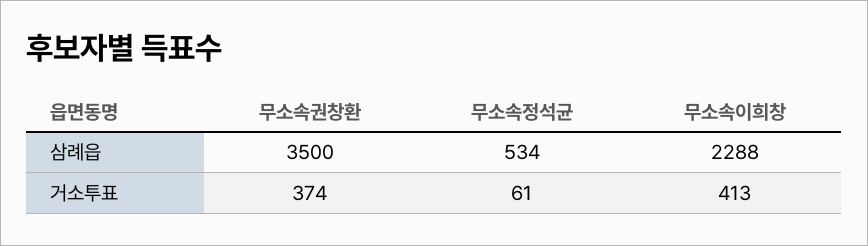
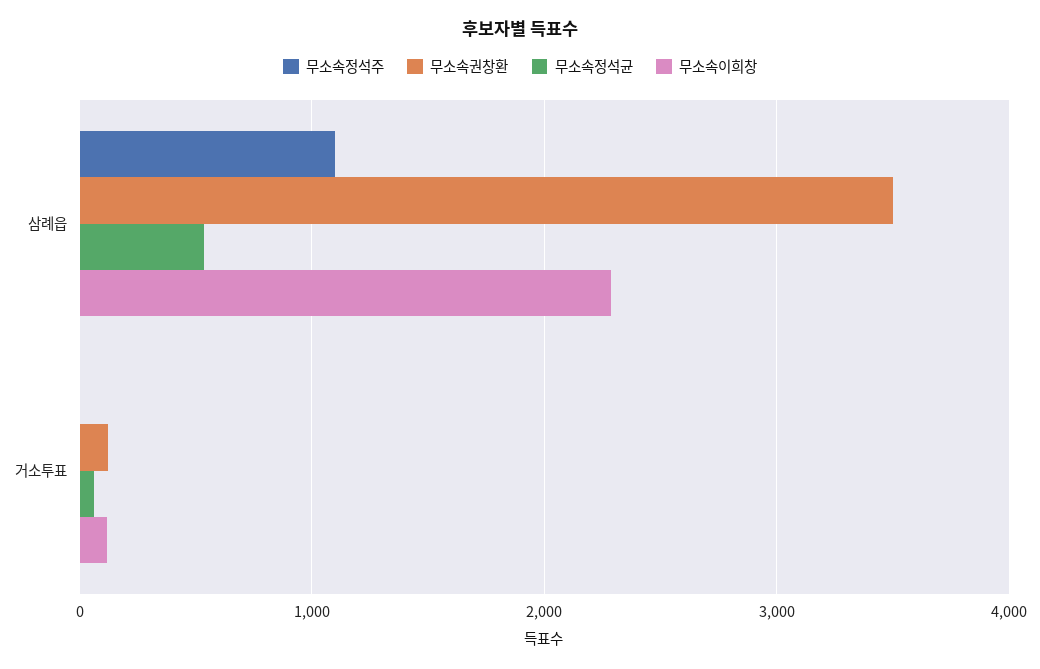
무소속권창환, 거소투표: 374 -> 100
무소속이희창, 거소투표: 413 -> 100
무소속정석주, 삼례읍: none -> 1100
무소속정석주, 거소투표: none -> 0

